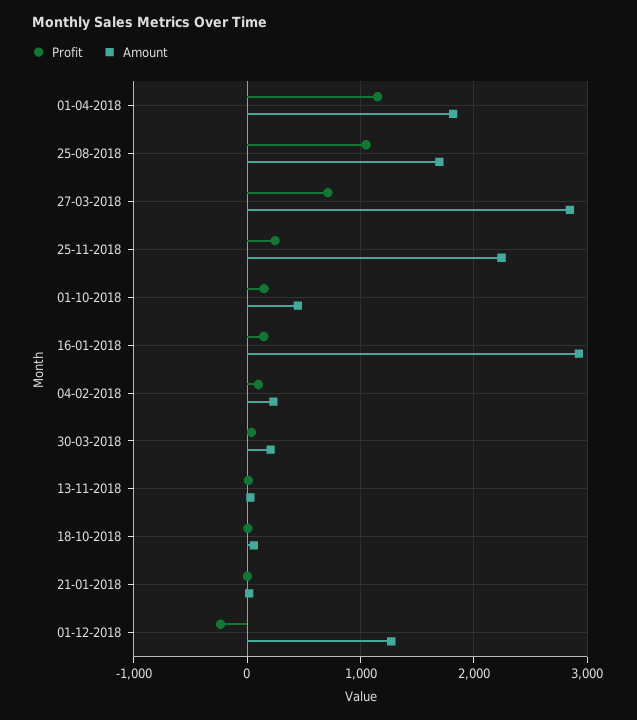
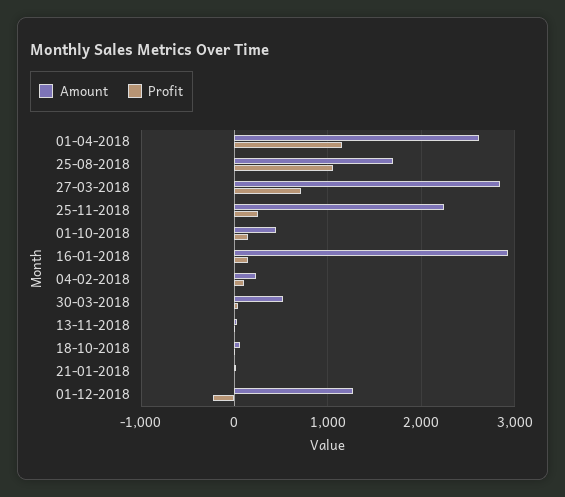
Amount, 01-04-2018: 1800 -> 2600
Amount, 30-03-2018: 200 -> 500

